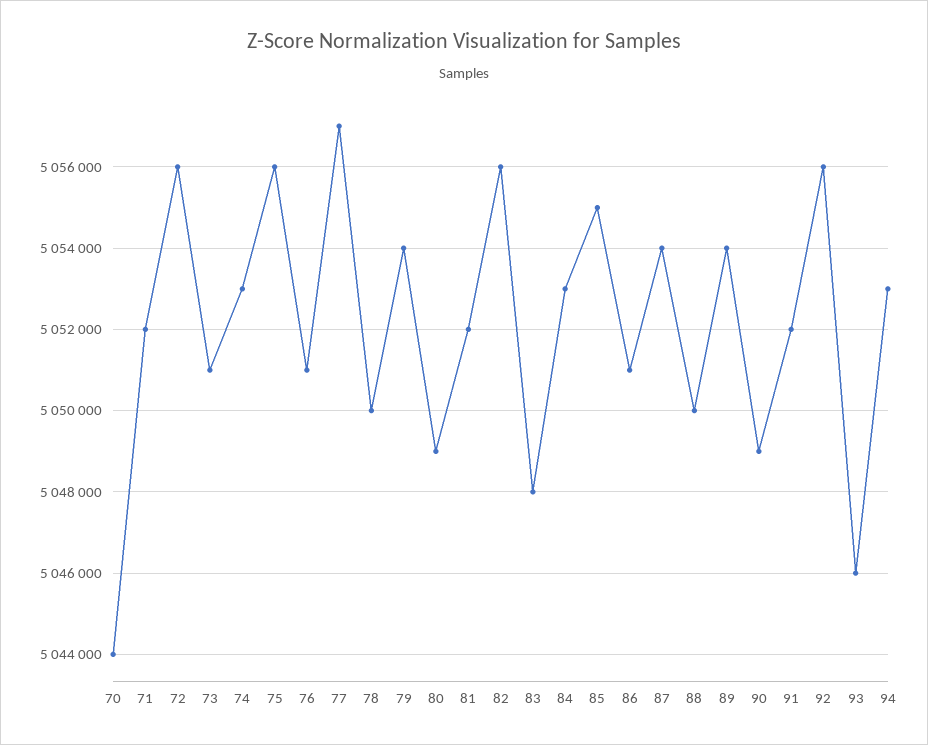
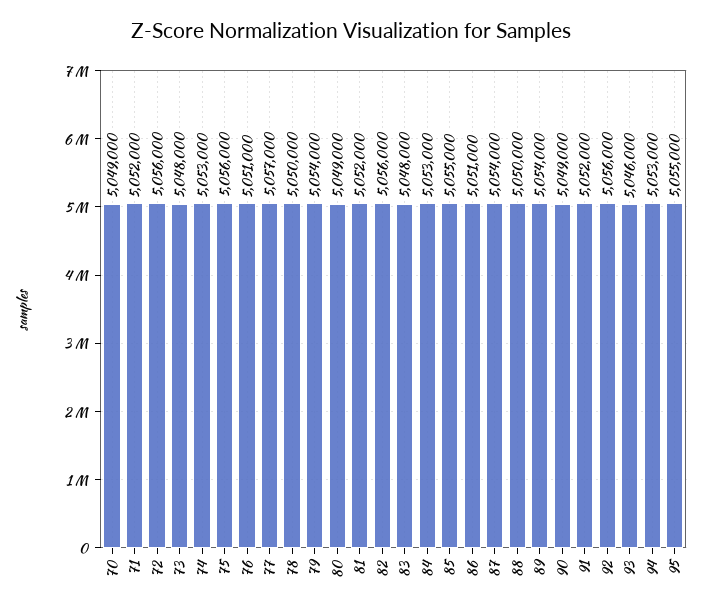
70: 5044000 -> 5049000
73: 5051000 -> 5048000
95: none -> 5055000

